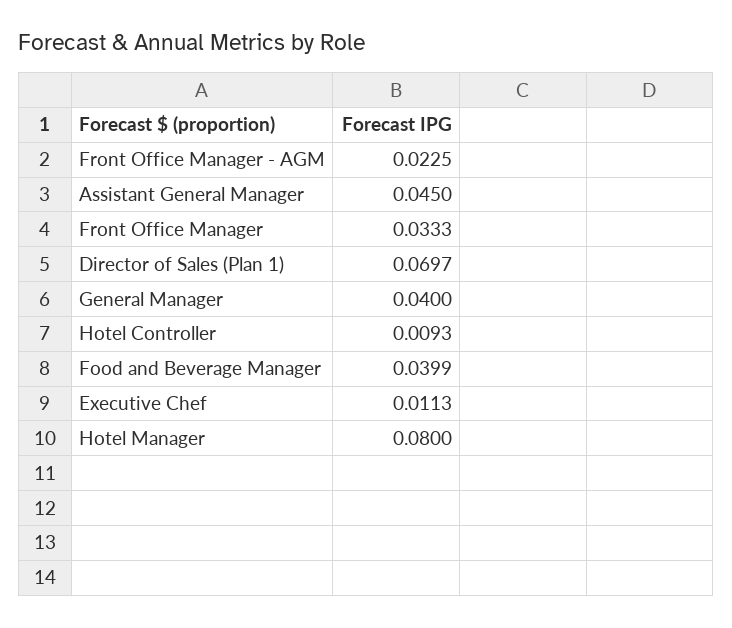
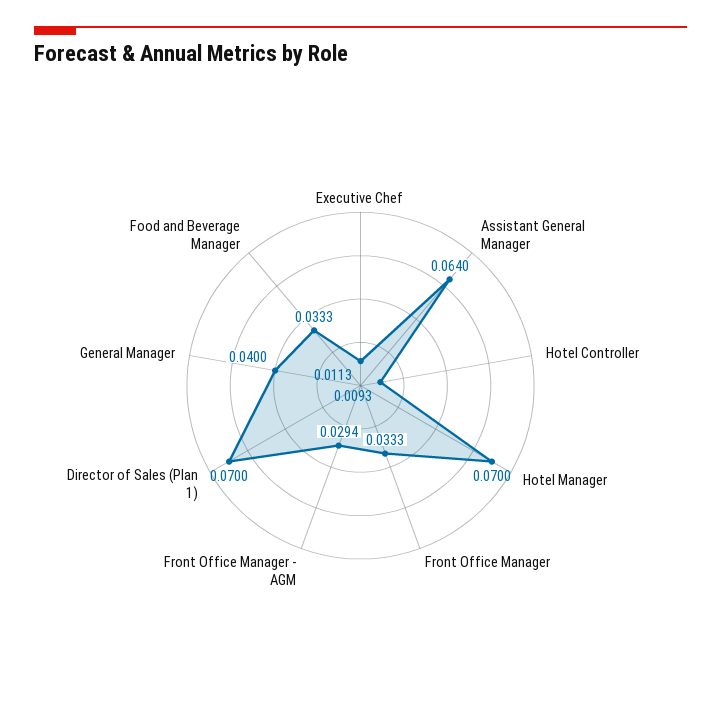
Front Office Manager - AGM: 0.0225 -> 0.0294
Assistant General Manager: 0.045 -> 0.064
Director of Sales (Plan 1): 0.0697 -> 0.07
Food and Beverage Manager: 0.0399 -> 0.0333
Hotel Manager: 0.08 -> 0.07

